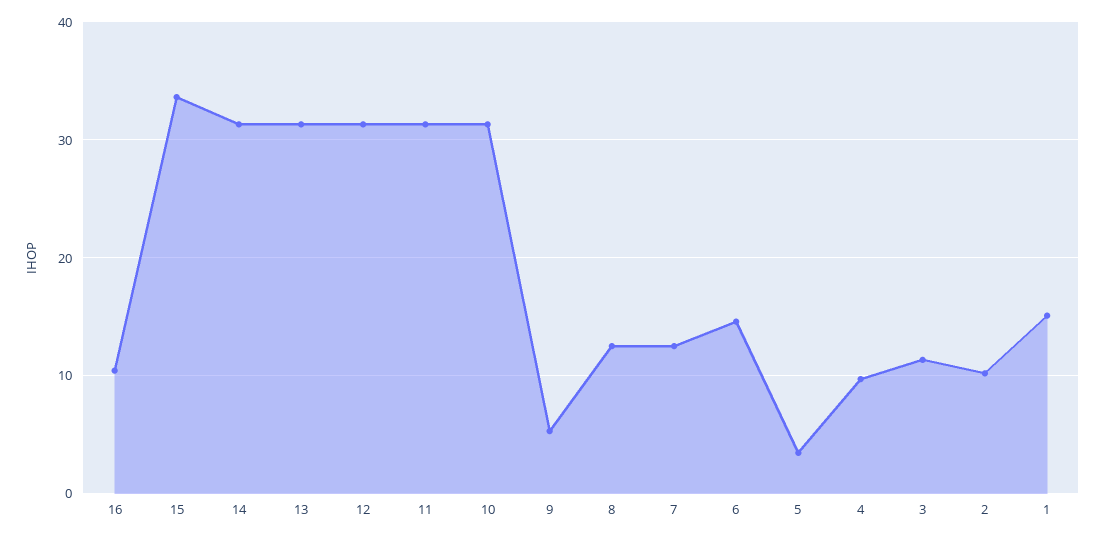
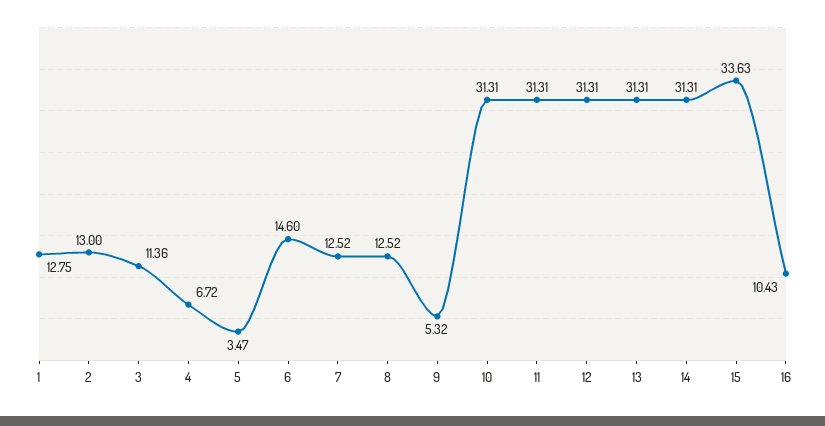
4: 10 -> 6.72
2: 10 -> 13
1: 15 -> 12.75

